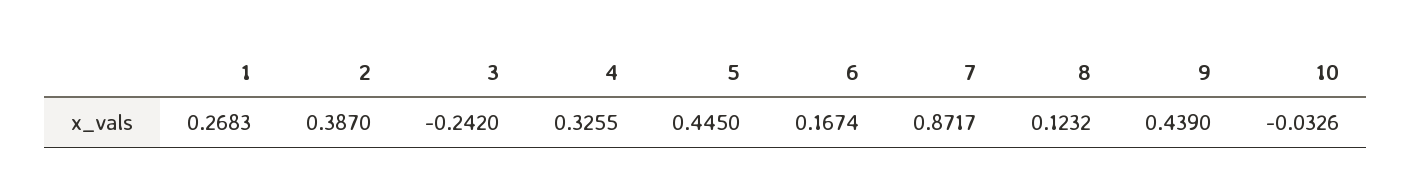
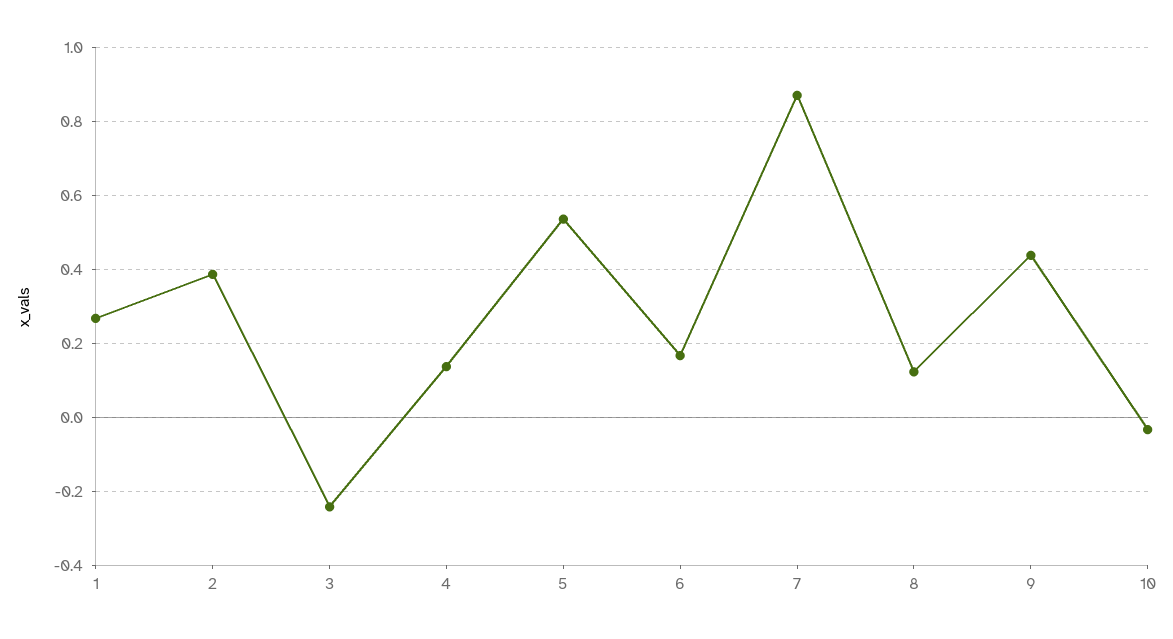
4: 0.3255 -> 0.14
5: 0.445 -> 0.54

